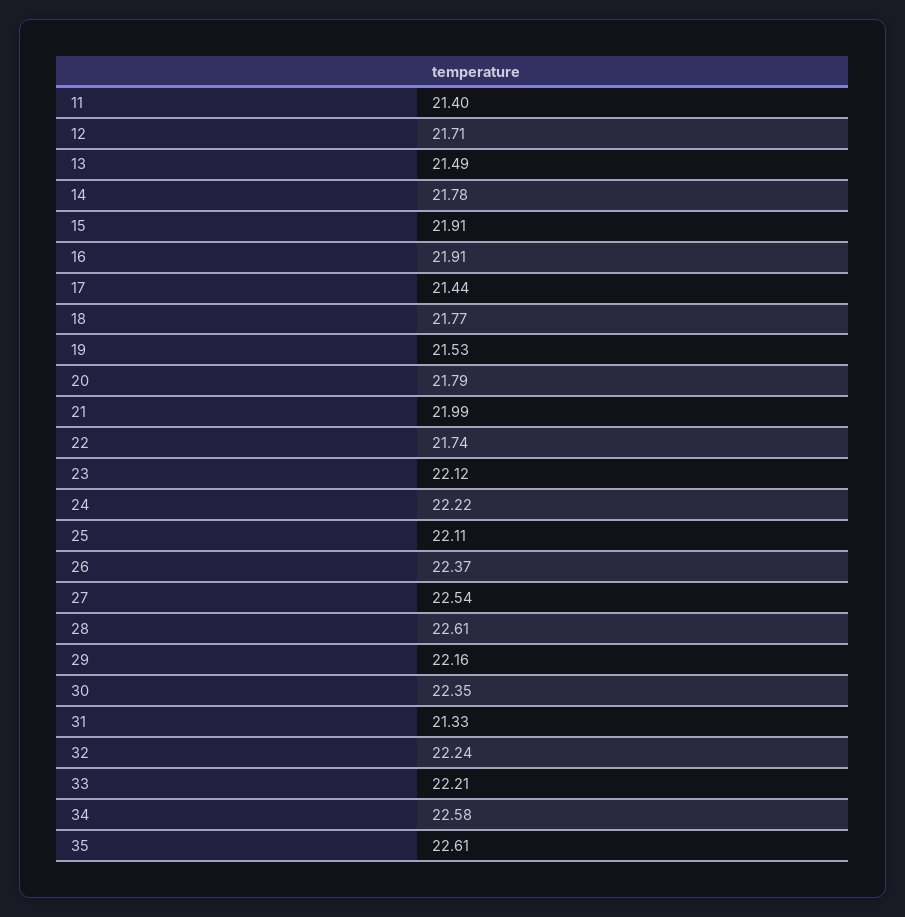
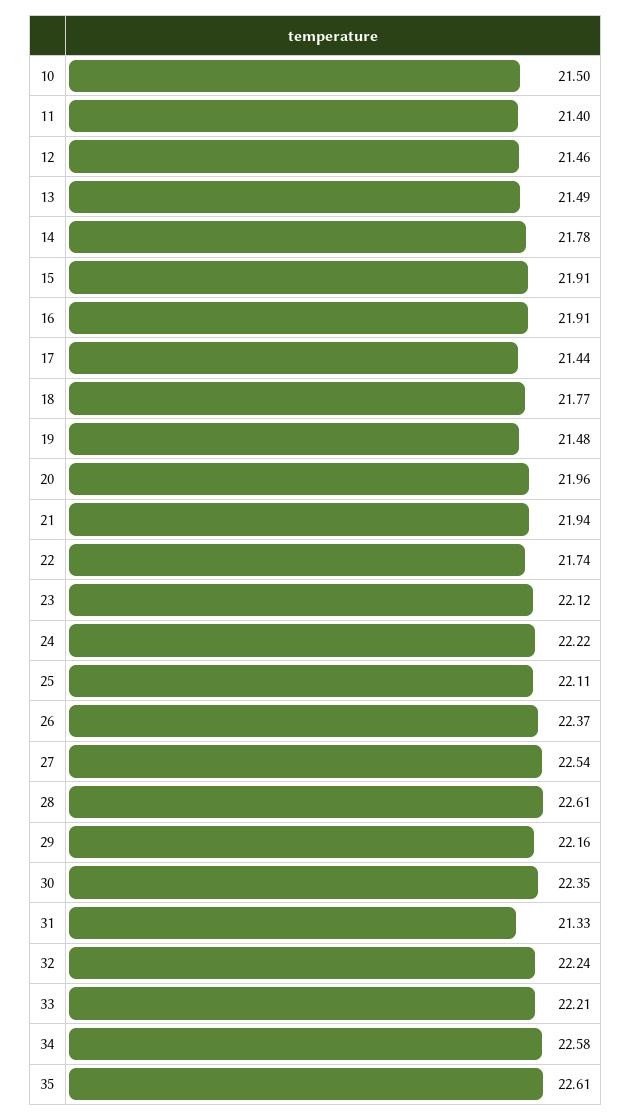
12: 21.71 -> 21.46
19: 21.53 -> 21.48
20: 21.79 -> 21.96
21: 21.99 -> 21.94
10: none -> 21.5

